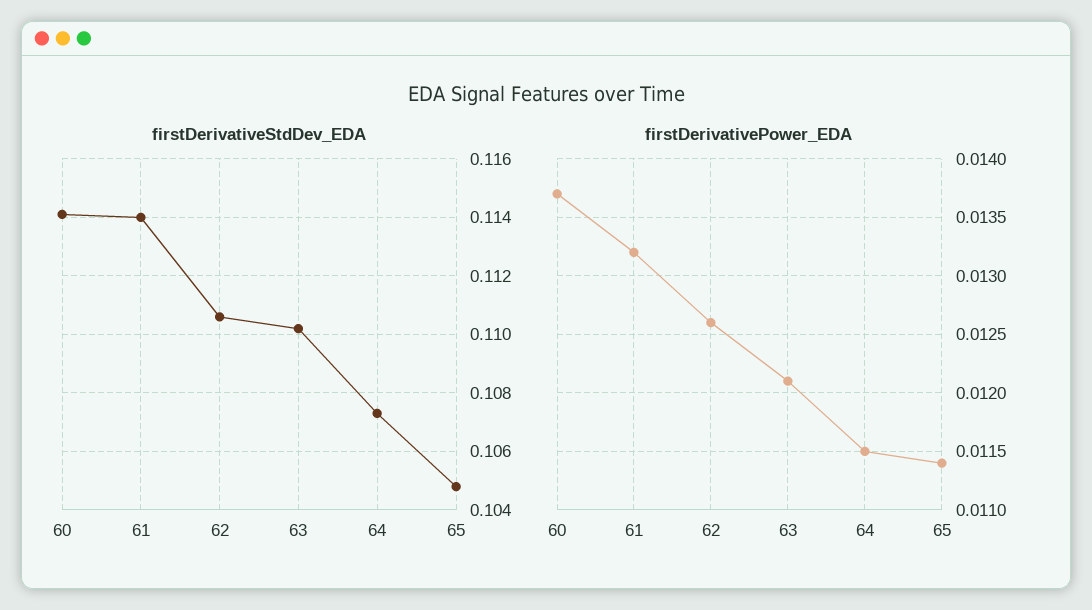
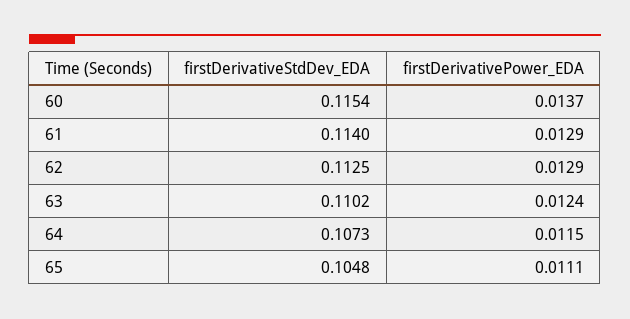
firstDerivativeStdDev_EDA, 60: 0.114 -> 0.1154
firstDerivativeStdDev_EDA, 62: 0.1105 -> 0.1125
firstDerivativePower_EDA, 61: 0.0132 -> 0.0129
firstDerivativePower_EDA, 62: 0.0126 -> 0.0129
firstDerivativePower_EDA, 63: 0.0121 -> 0.0124
firstDerivativePower_EDA, 65: 0.0114 -> 0.0111

